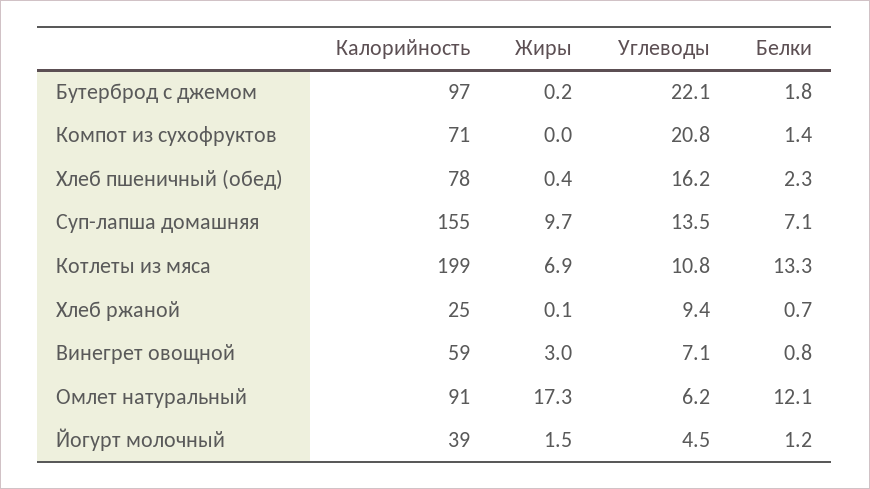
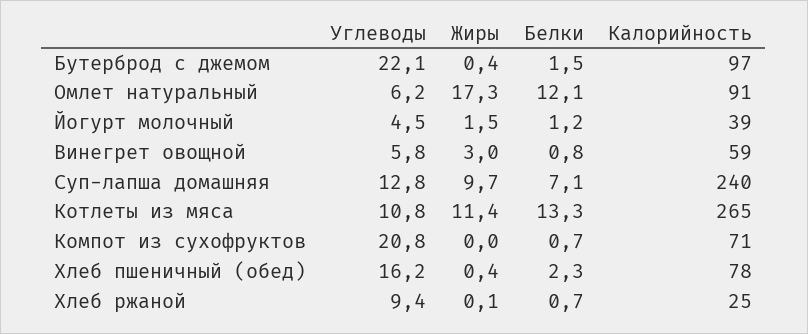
Жиры, Бутерброд с джемом: 0.2 -> 0.4
Белки, Бутерброд с джемом: 1.8 -> 1.5
Белки, Компот из сухофруктов: 1.4 -> 0.7
Калорийность, Суп-лапша домашняя: 155 -> 240
Углеводы, Суп-лапша домашняя: 13.5 -> 12.8
Калорийность, Котлеты из мяса: 199 -> 265
Жиры, Котлеты из мяса: 6.9 -> 11.4
Углеводы, Винегрет овощной: 7.1 -> 5.8

